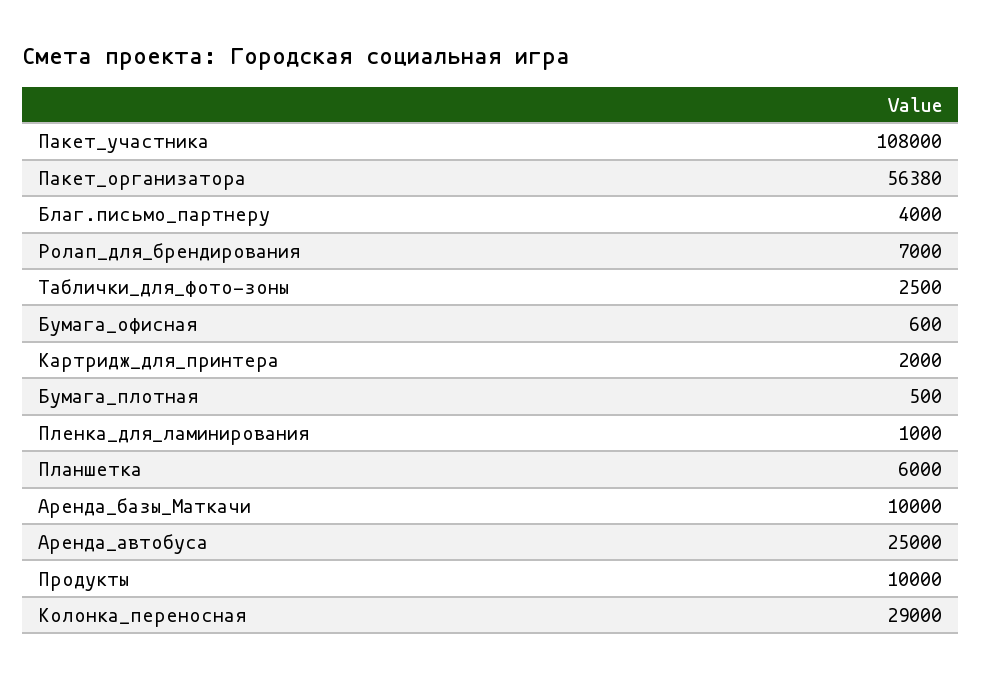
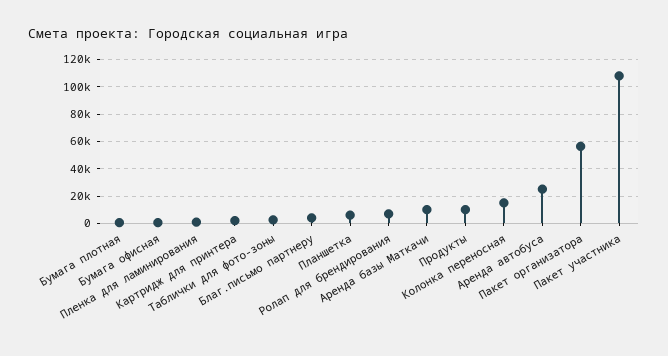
Колонка_переносная: 29000 -> 15000

